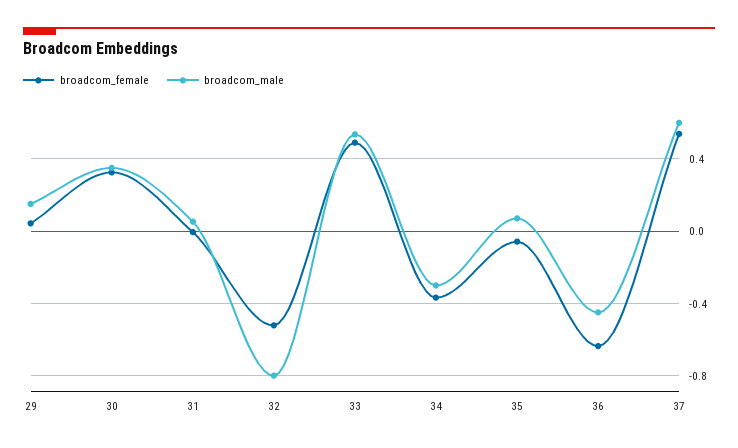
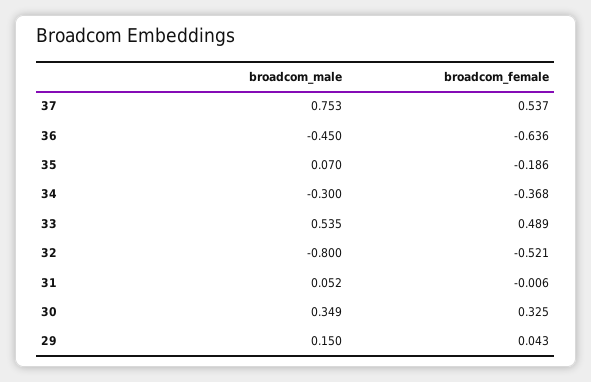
broadcom_female, 35: -0.05 -> -0.186
broadcom_male, 37: 0.6 -> 0.753

